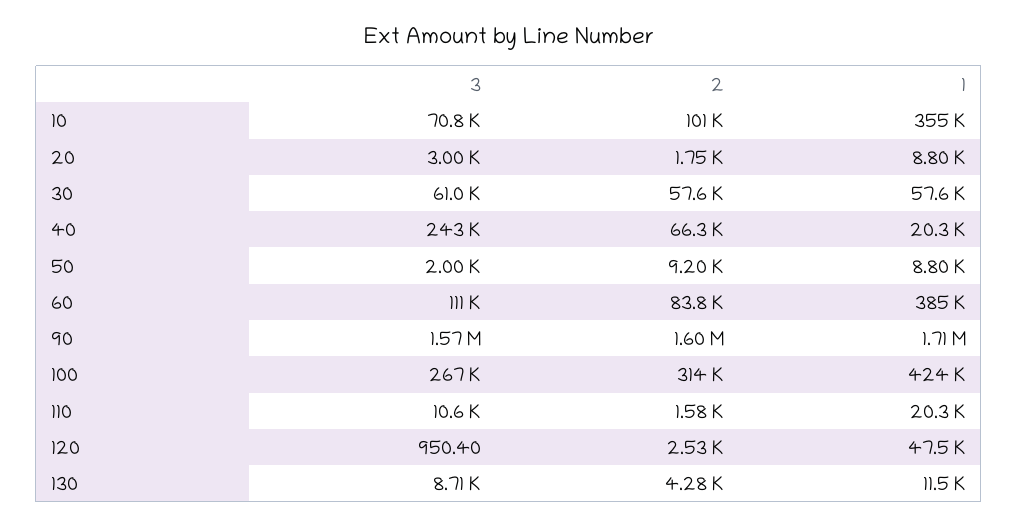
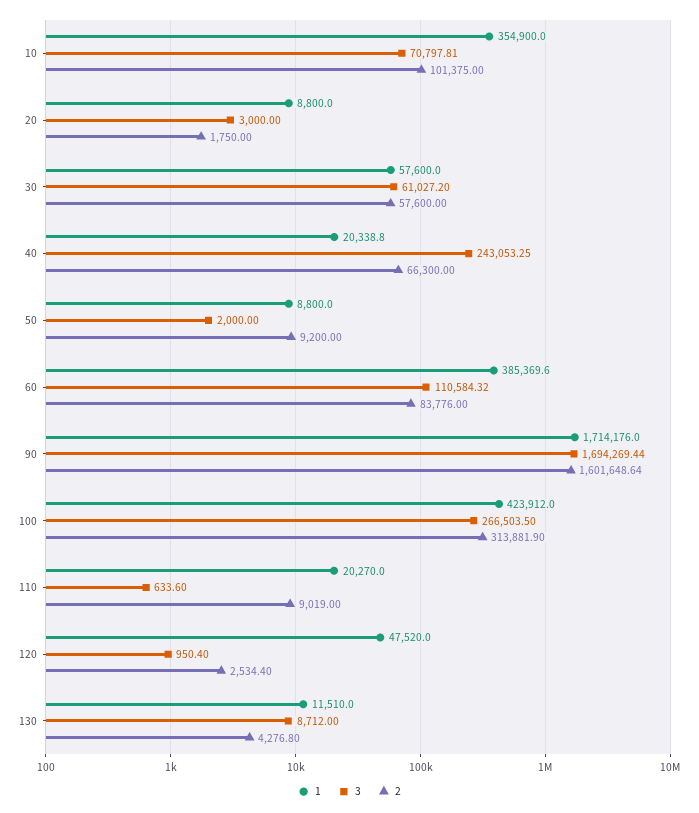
3, 90: 1570000 -> 1694269.44
3, 110: 10600 -> 633.6
2, 110: 1580 -> 9019

